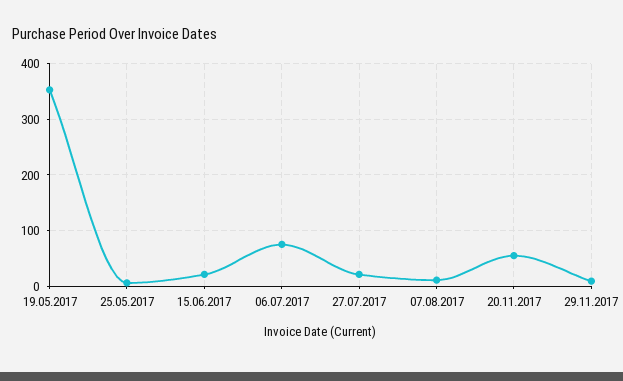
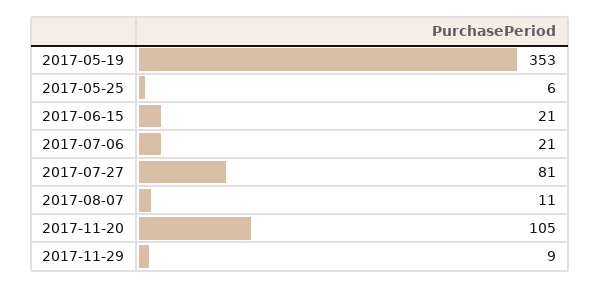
06.07.2017: 80 -> 21
27.07.2017: 20 -> 81
20.11.2017: 60 -> 105

